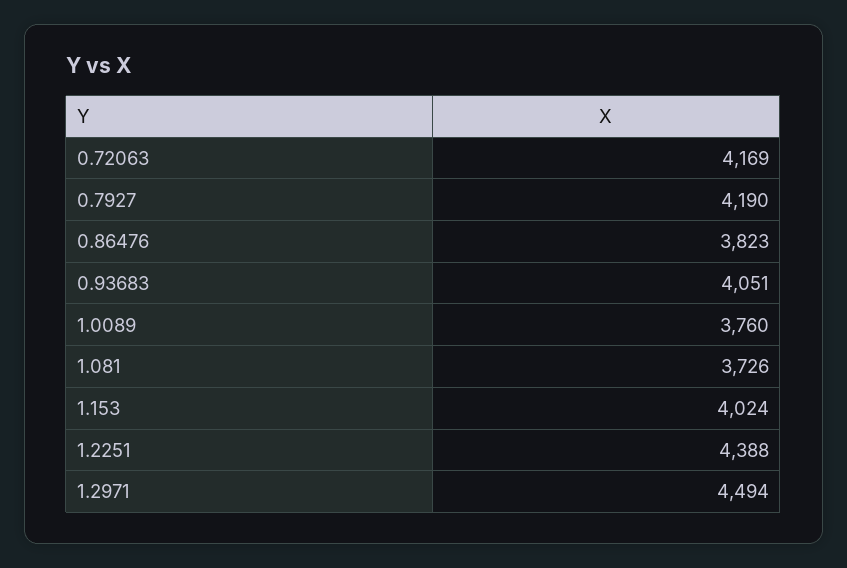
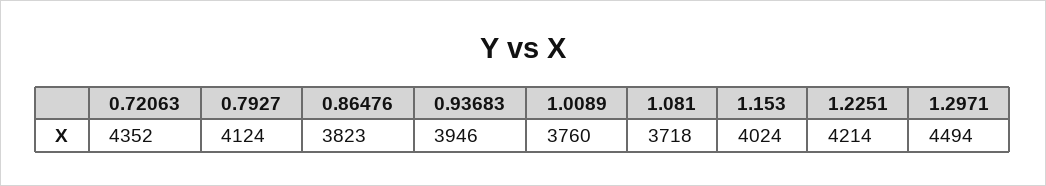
0.72063: 4169 -> 4352
0.7927: 4190 -> 4124
0.93683: 4051 -> 3946
1.081: 3726 -> 3718
1.2251: 4388 -> 4214

